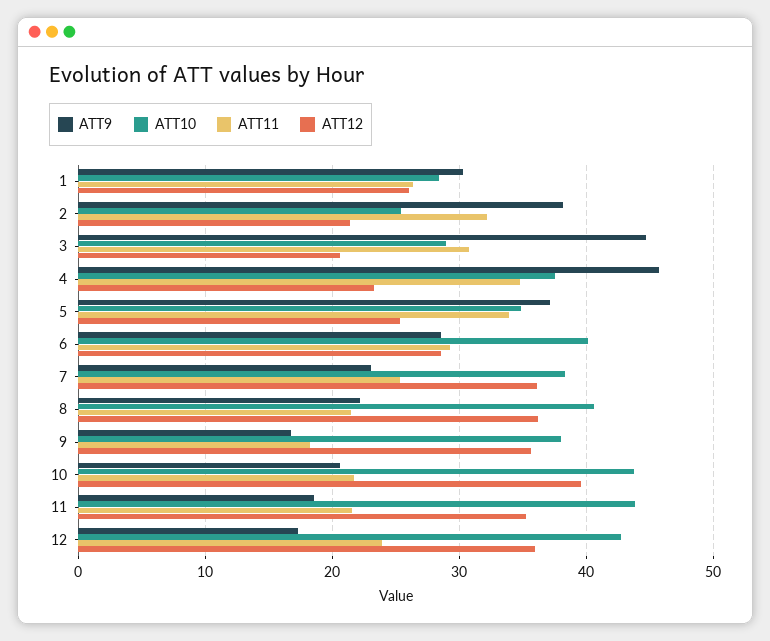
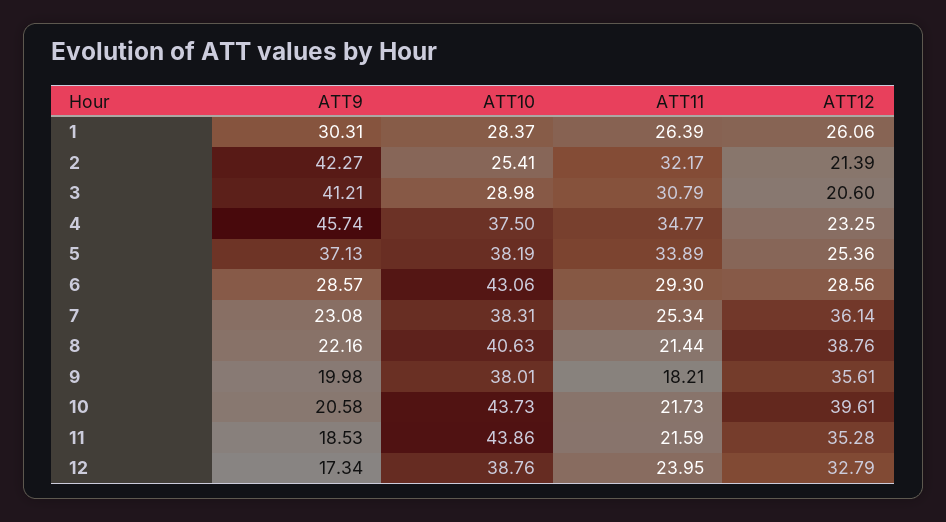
ATT9, 2: 38 -> 42.27
ATT9, 3: 45 -> 41.21
ATT10, 5: 35 -> 38.19
ATT10, 6: 40 -> 43.06
ATT12, 8: 36 -> 38.76
ATT9, 9: 17 -> 19.98
ATT10, 12: 43 -> 38.76
ATT12, 12: 36 -> 32.79

